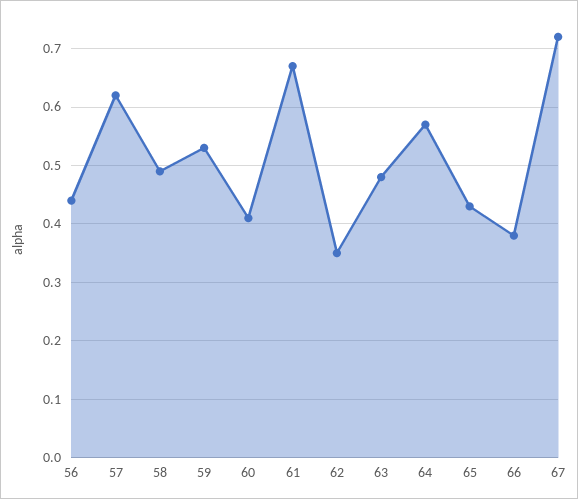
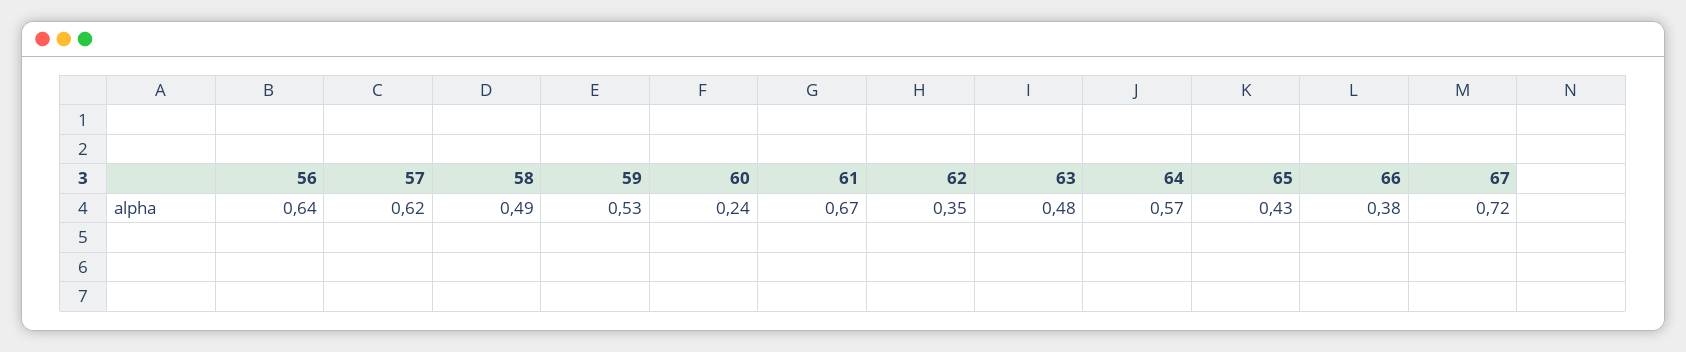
56: 0.45 -> 0.64
60: 0.4 -> 0.24

